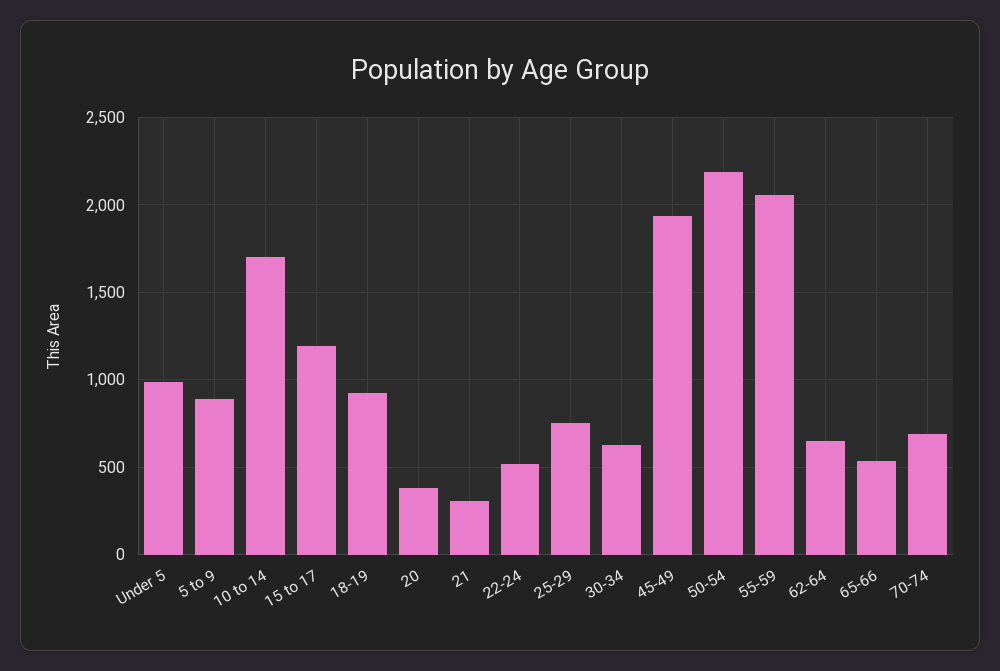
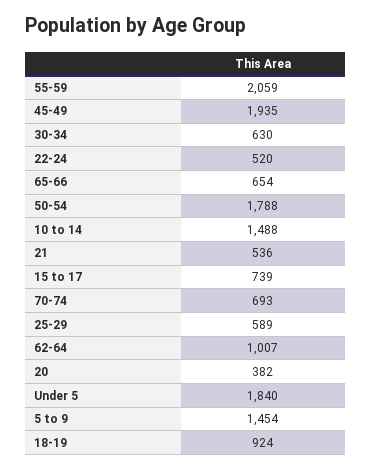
Under 5: 1000 -> 1840
5 to 9: 900 -> 1454
10 to 14: 1700 -> 1488
15 to 17: 1200 -> 739
21: 300 -> 536
25-29: 750 -> 589
50-54: 2200 -> 1788
62-64: 650 -> 1007
65-66: 550 -> 654

